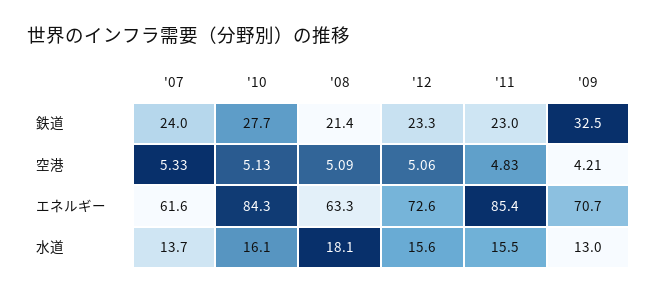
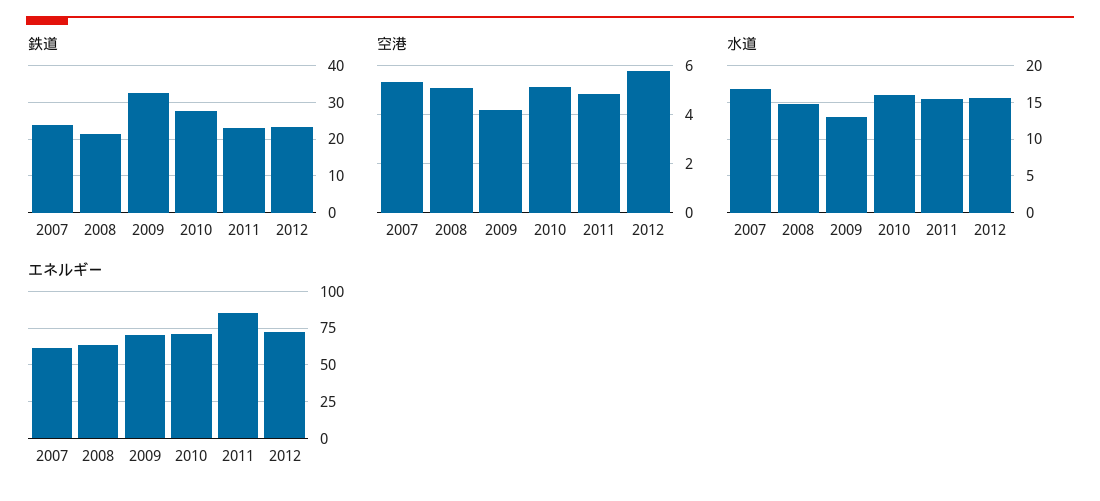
空港, '12: 5.06 -> 5.75
エネルギー, '10: 84.3 -> 70
水道, '07: 13.7 -> 17
水道, '08: 18.1 -> 15

